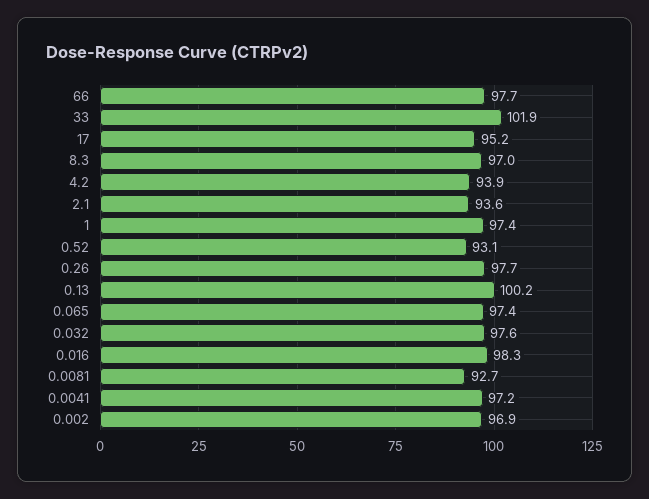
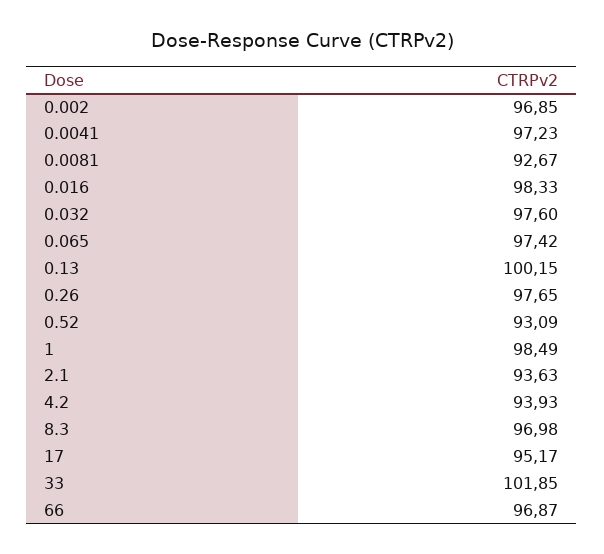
66: 97.7 -> 96.87
1: 97.4 -> 98.49

